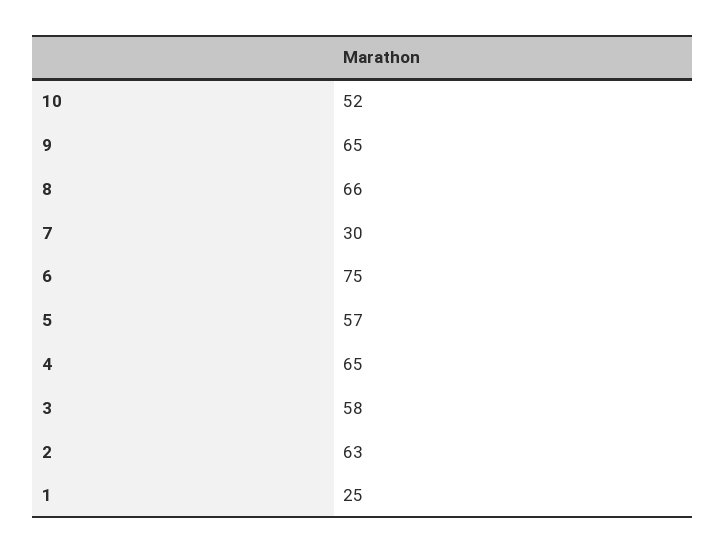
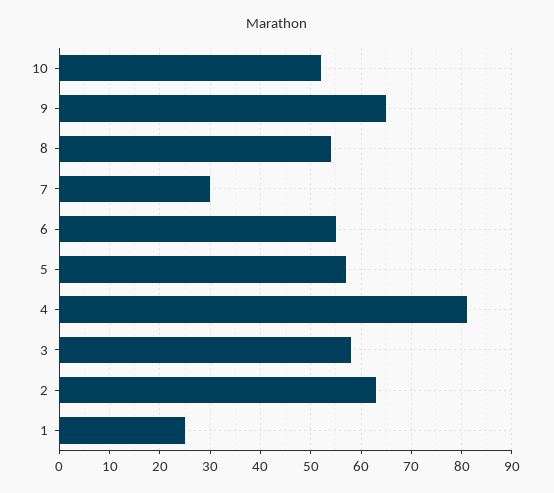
8: 66 -> 55
6: 75 -> 55
4: 65 -> 80

